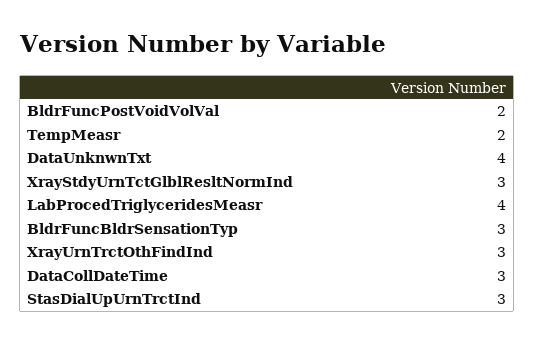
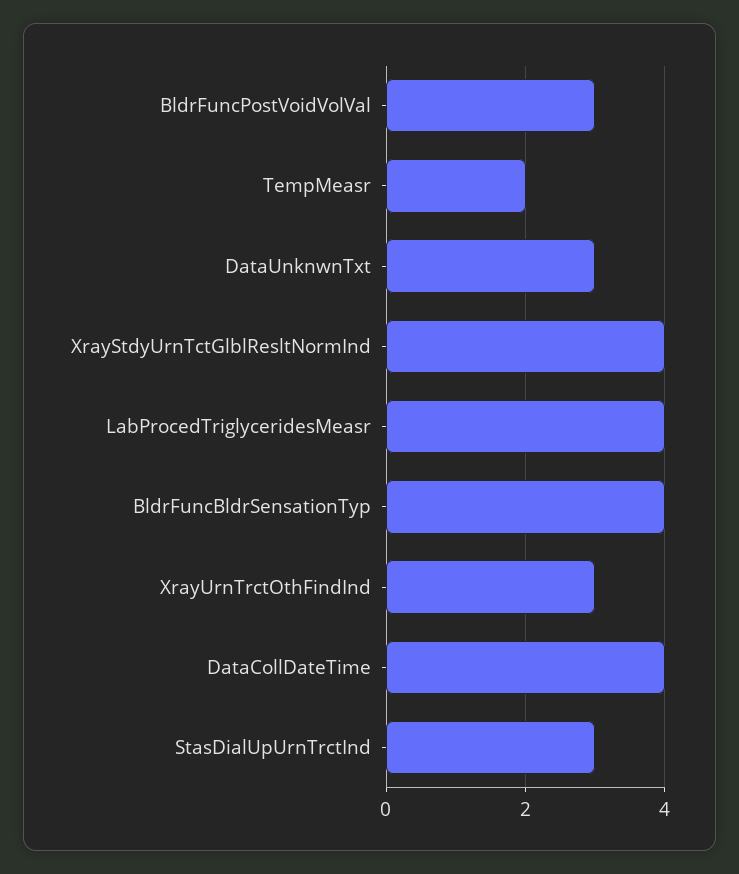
BldrFuncPostVoidVolVal: 2 -> 3
DataUnknwnTxt: 4 -> 3
XrayStdyUrnTctGlblResltNormInd: 3 -> 4
BldrFuncBldrSensationTyp: 3 -> 4
DataCollDateTime: 3 -> 4

